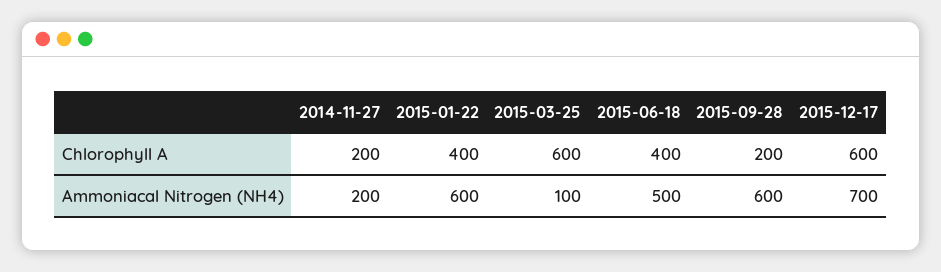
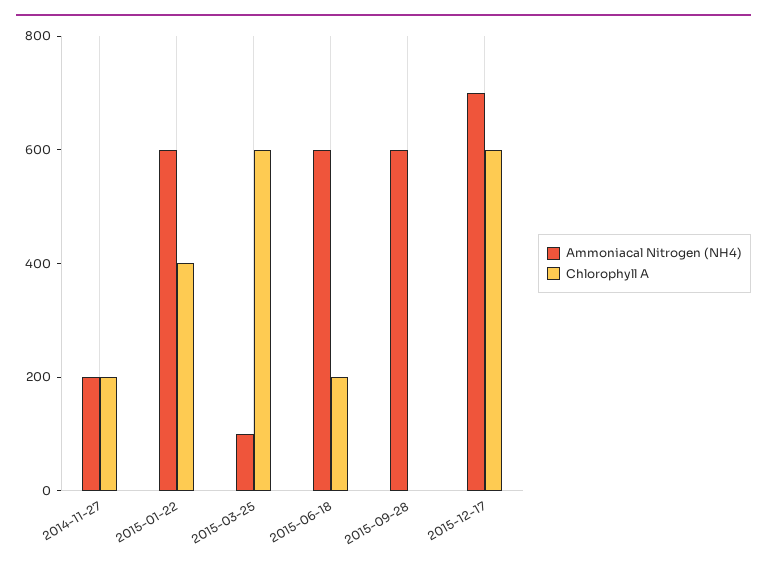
Chlorophyll A, 2015-06-18: 400 -> 200
Chlorophyll A, 2015-09-28: 200 -> 0
Ammoniacal Nitrogen (NH4), 2015-06-18: 500 -> 600

